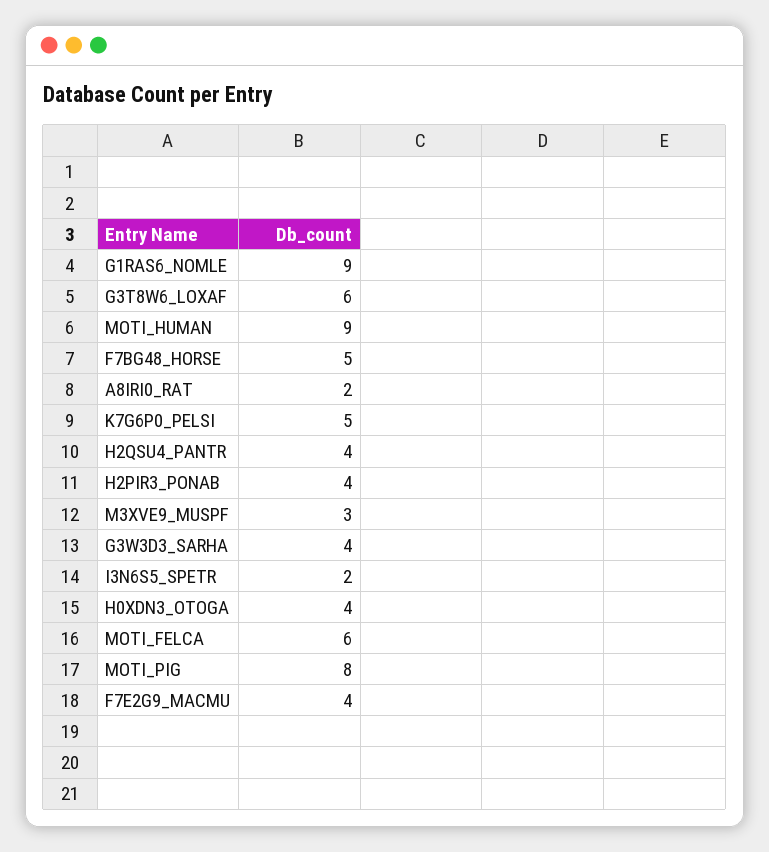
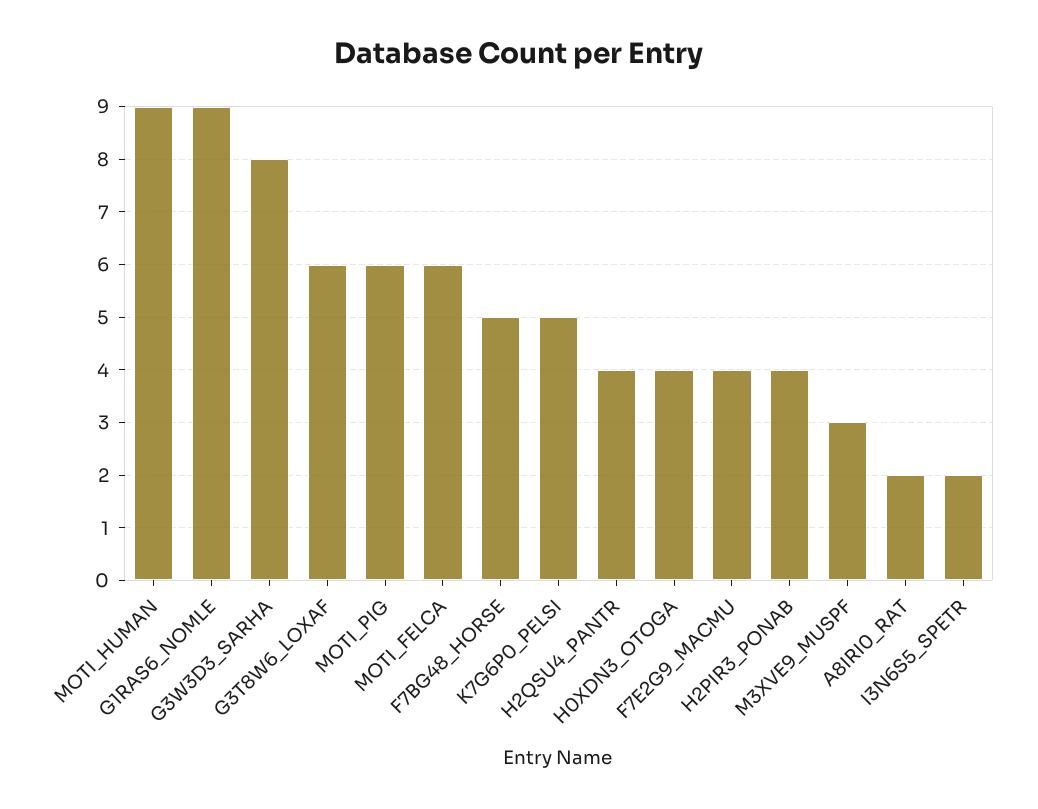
G3W3D3_SARHA: 4 -> 8
MOTI_PIG: 8 -> 6

